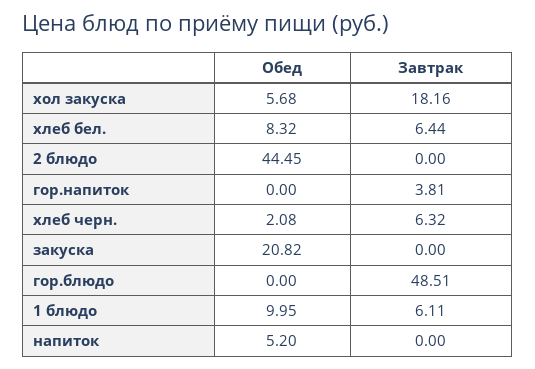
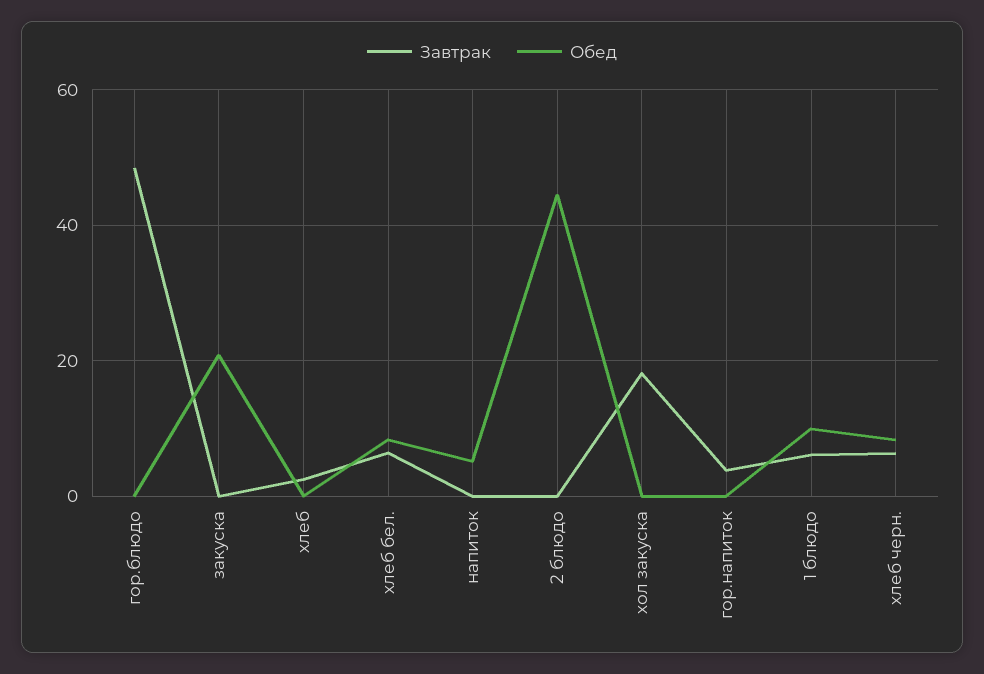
Обед, хол закуска: 5.68 -> 0
Обед, хлеб черн.: 2.08 -> 8
Завтрак, хлеб: none -> 2
Обед, хлеб: none -> 0

